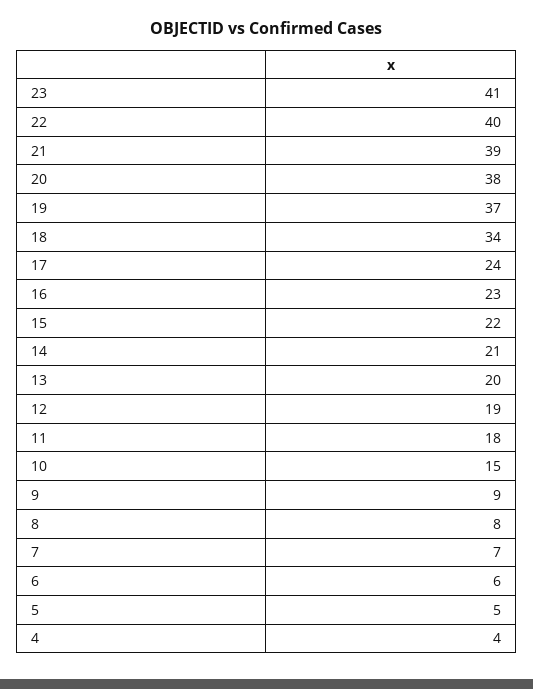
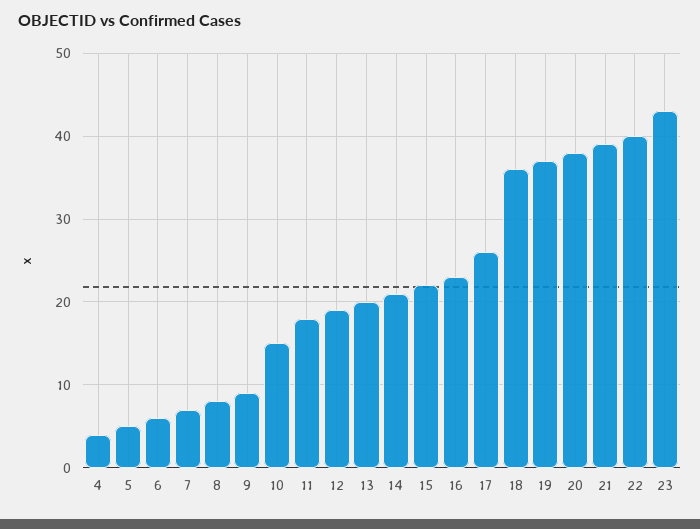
23: 41 -> 43
18: 34 -> 36
17: 24 -> 26

